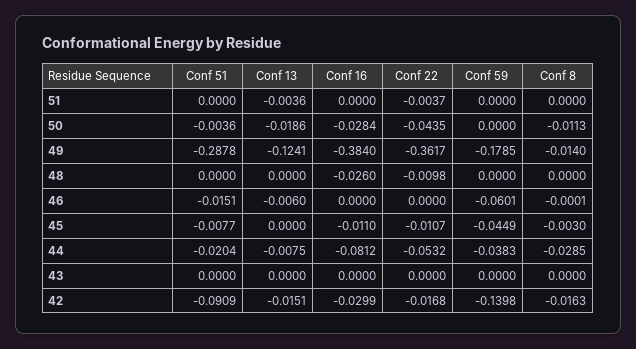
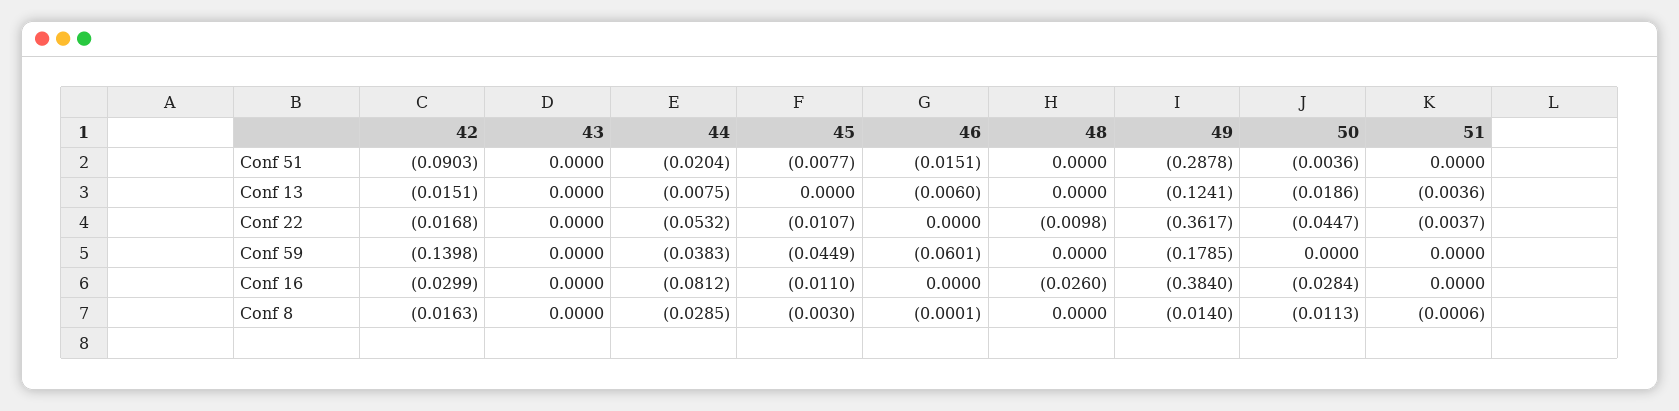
Conf 8, 51: 0 -> -0.0006
Conf 22, 50: -0.0435 -> -0.0447
Conf 51, 42: -0.0909 -> -0.0903

